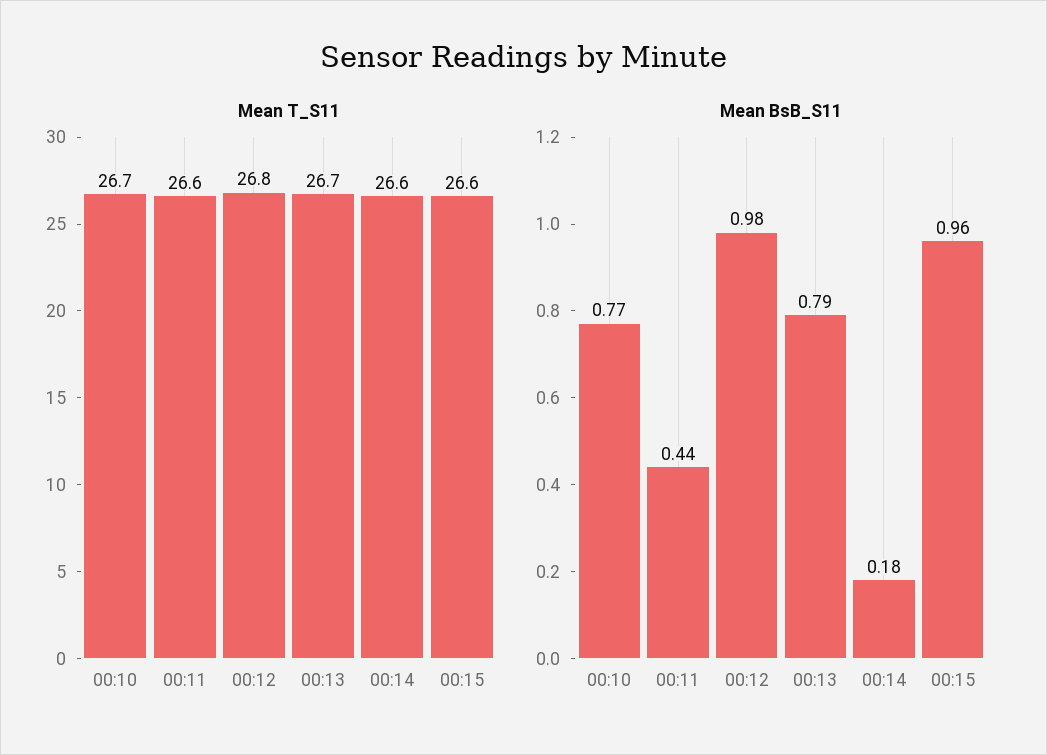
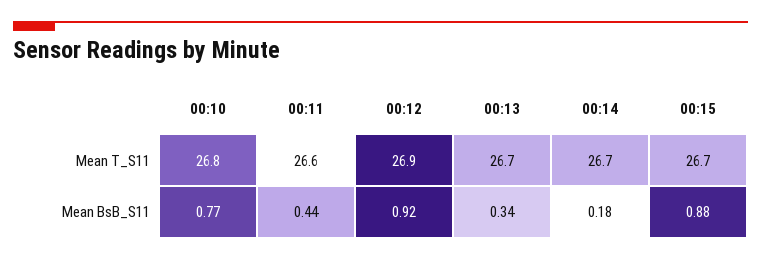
Mean T_S11, 00:10: 26.7 -> 26.8
Mean T_S11, 00:12: 26.8 -> 26.9
Mean T_S11, 00:14: 26.6 -> 26.7
Mean T_S11, 00:15: 26.6 -> 26.7
Mean BsB_S11, 00:12: 0.98 -> 0.92
Mean BsB_S11, 00:13: 0.79 -> 0.34
Mean BsB_S11, 00:15: 0.96 -> 0.88

